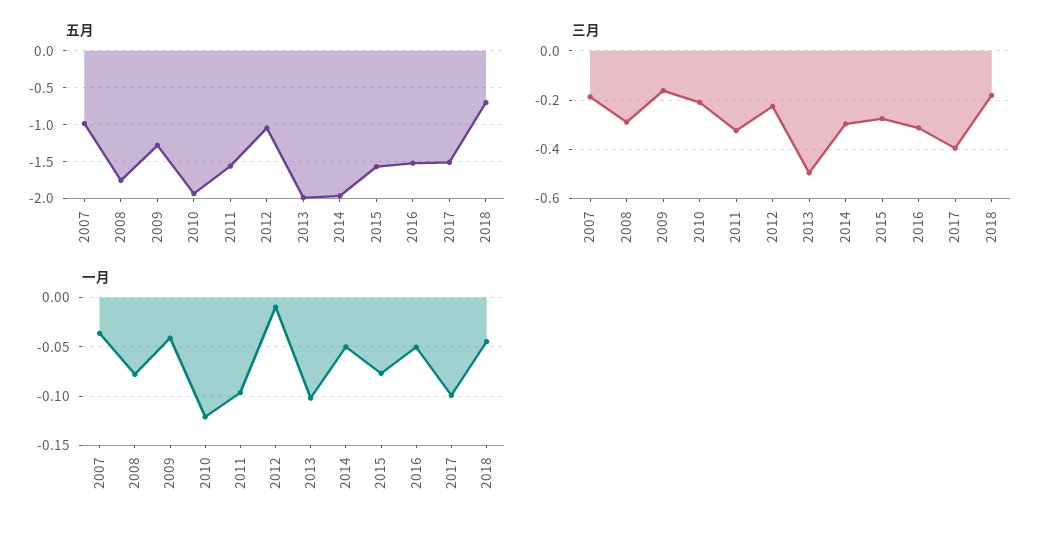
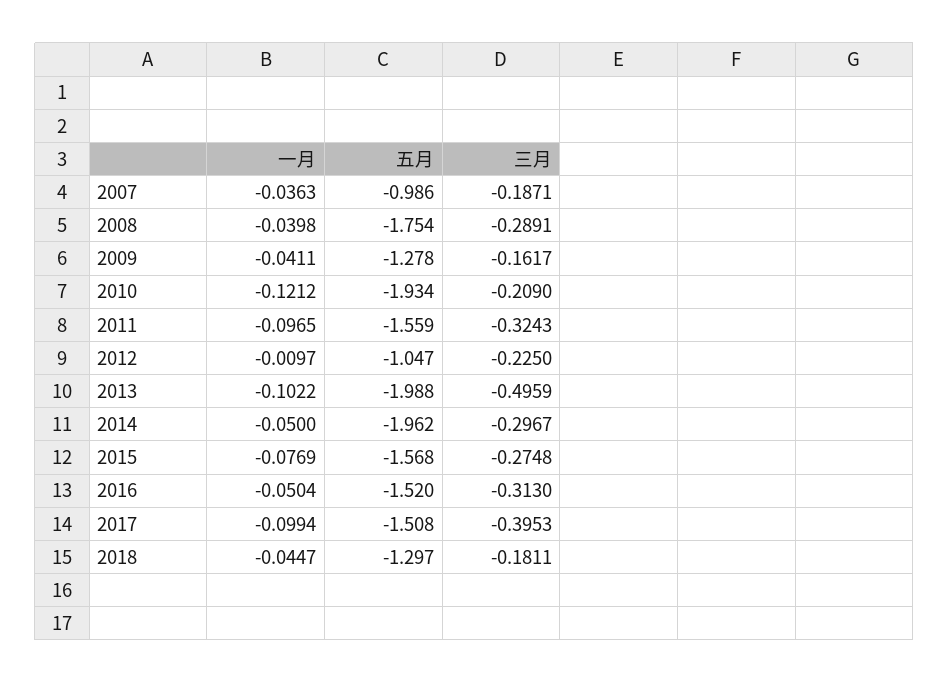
五月, 2018: -0.7 -> -1.297
一月, 2008: -0.08 -> -0.0398

